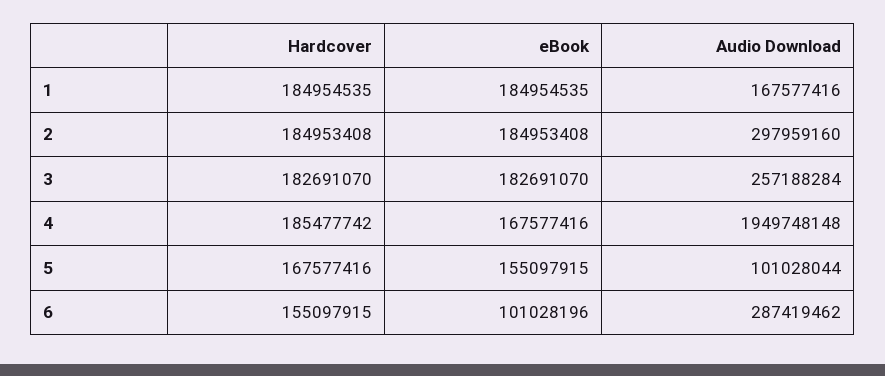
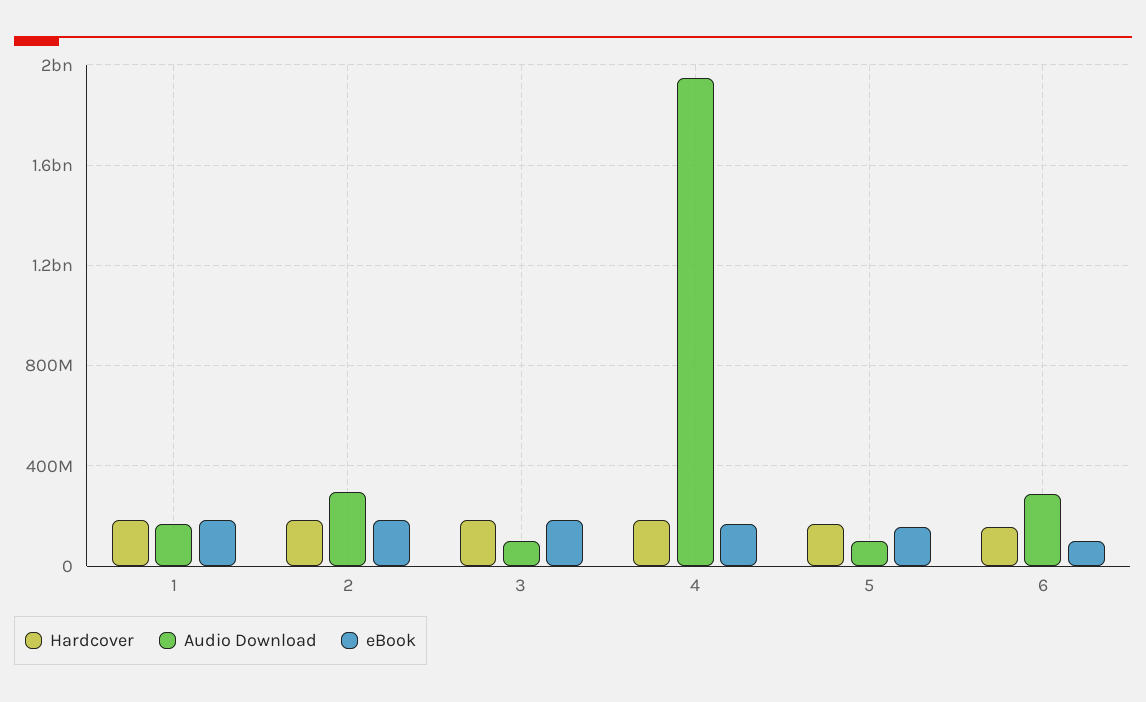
Audio Download, 3: 257188284 -> 100000000

